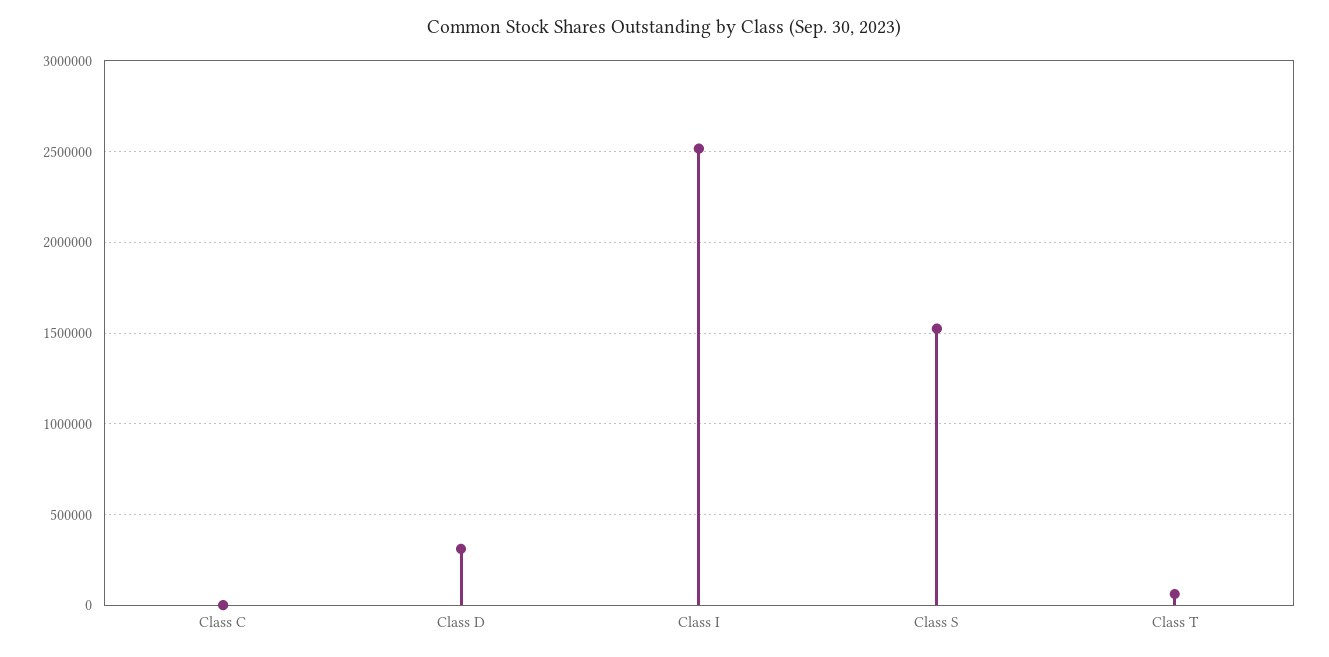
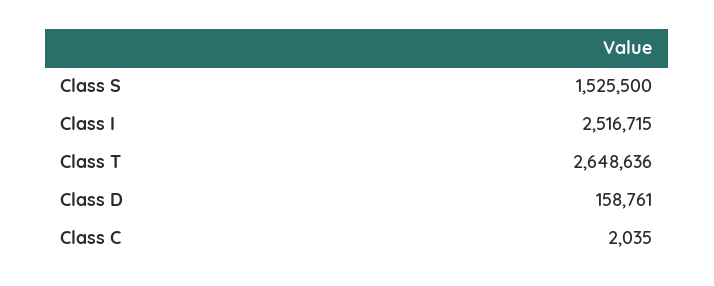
Class D: 300000 -> 158761
Class T: 50000 -> 2648636

